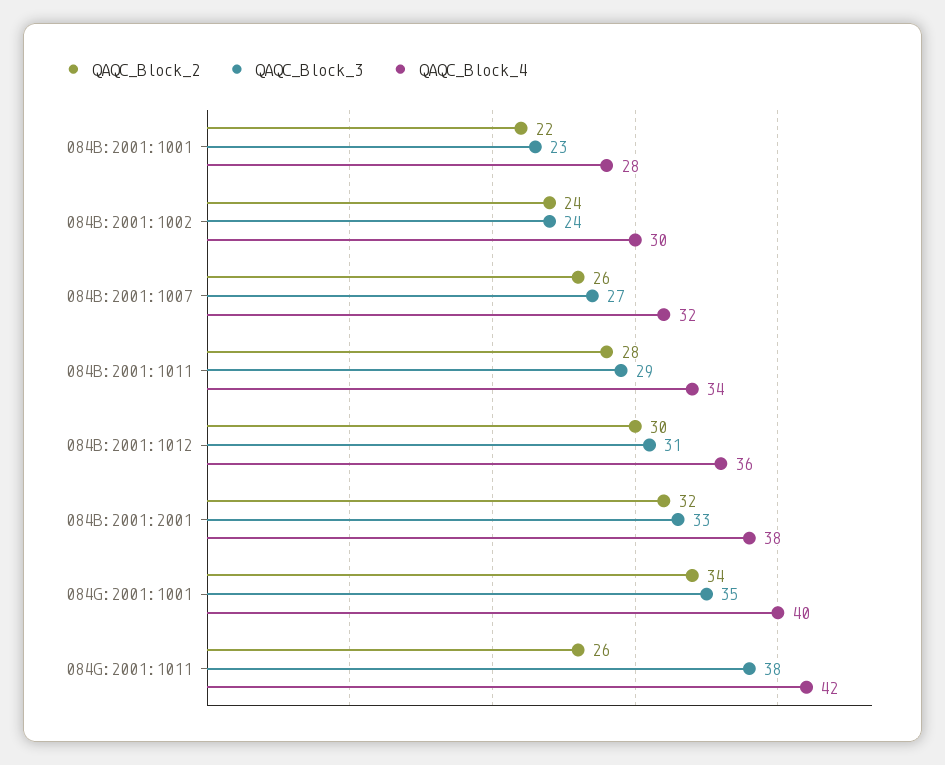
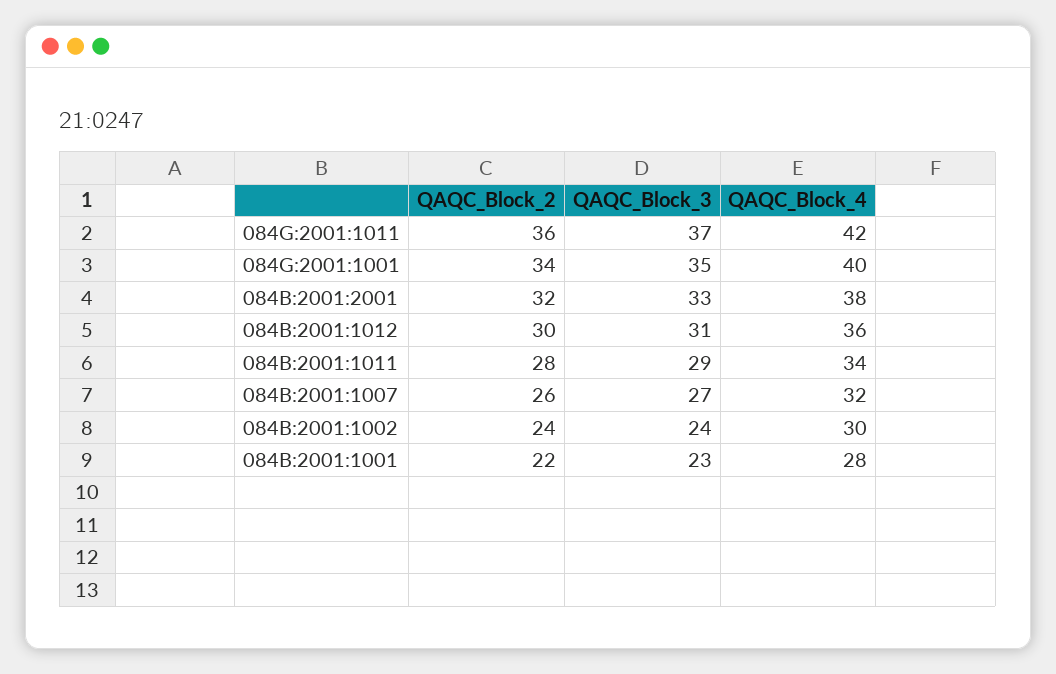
QAQC_Block_2, 084G:2001:1011: 26 -> 36
QAQC_Block_3, 084G:2001:1011: 38 -> 37

